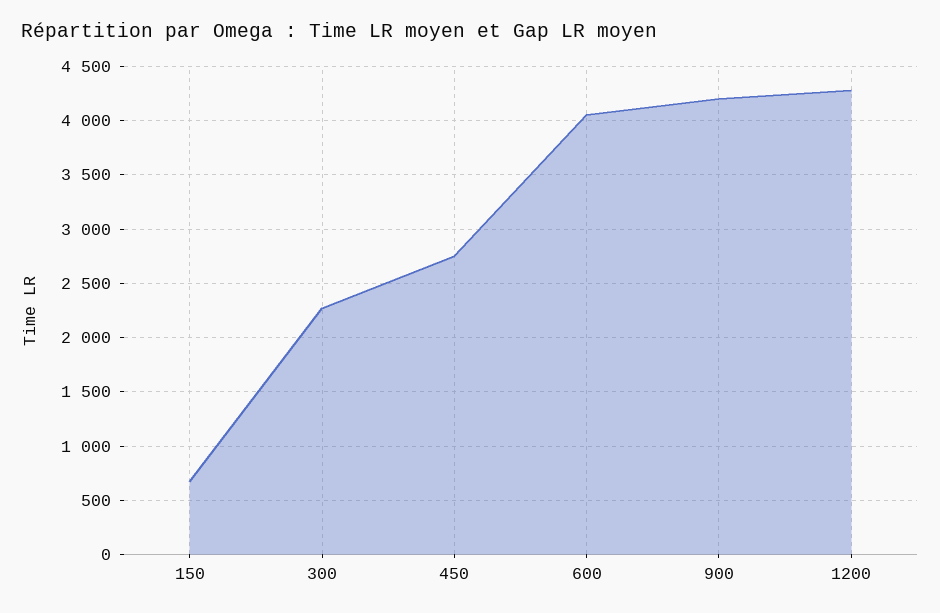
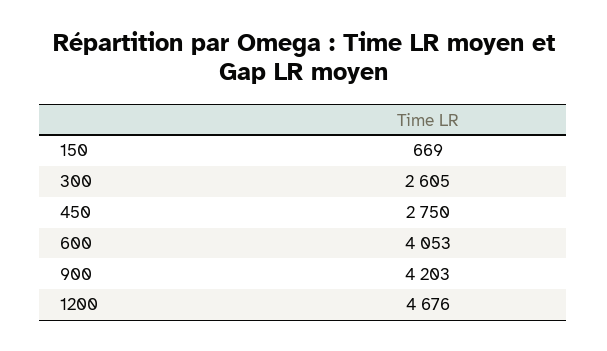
300: 2300 -> 2605
1200: 4300 -> 4676

